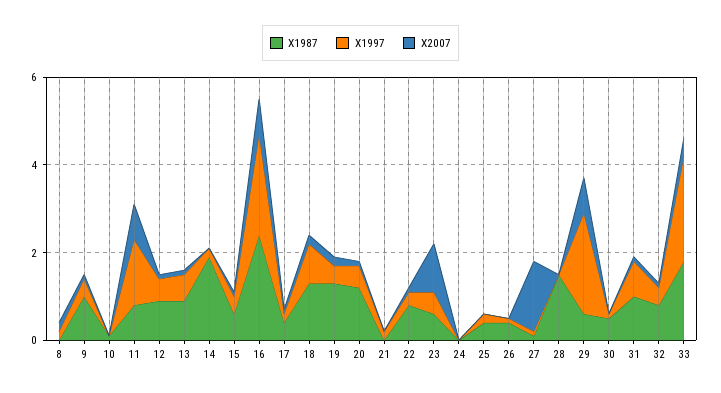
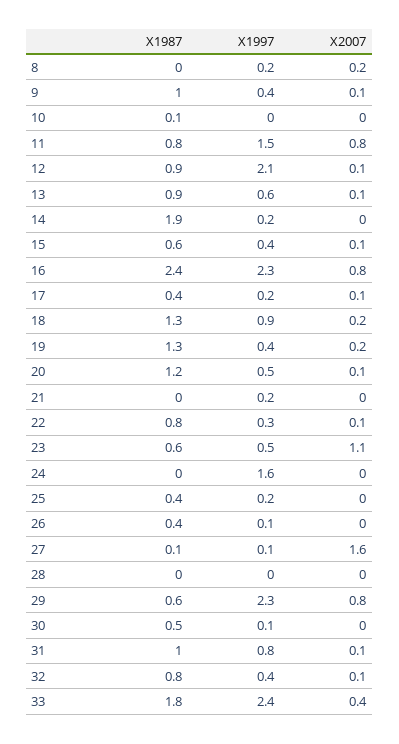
X1997, 12: 0.5 -> 2.1
X1997, 24: 0 -> 1.6
X1987, 28: 1.5 -> 0

